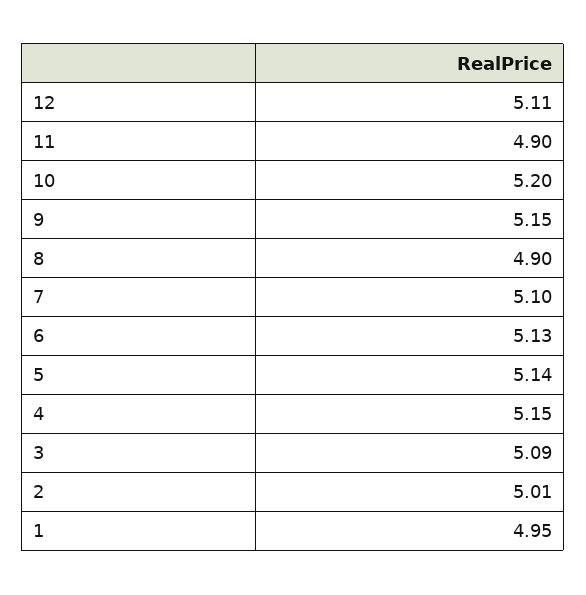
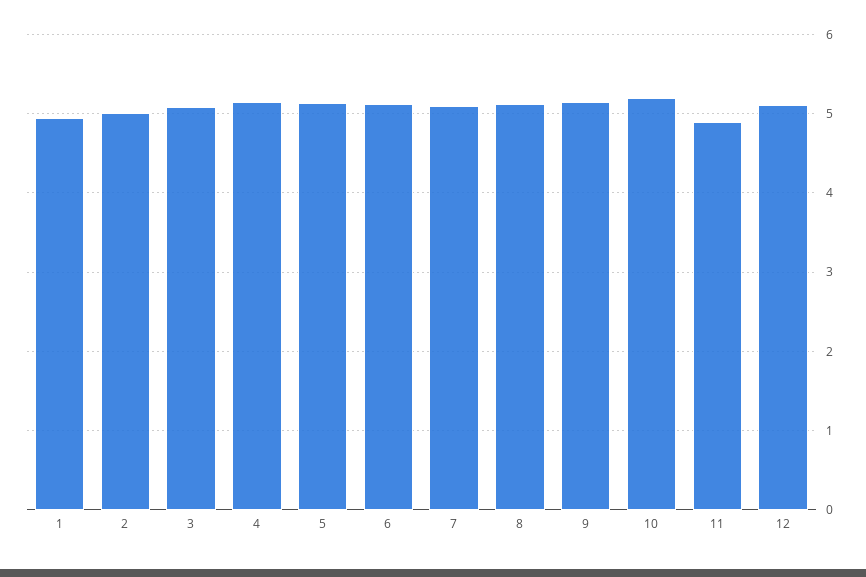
8: 4.9 -> 5.1

